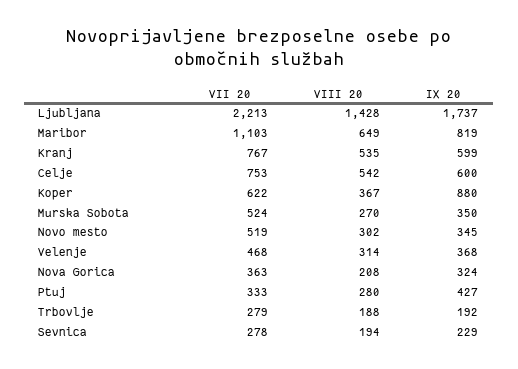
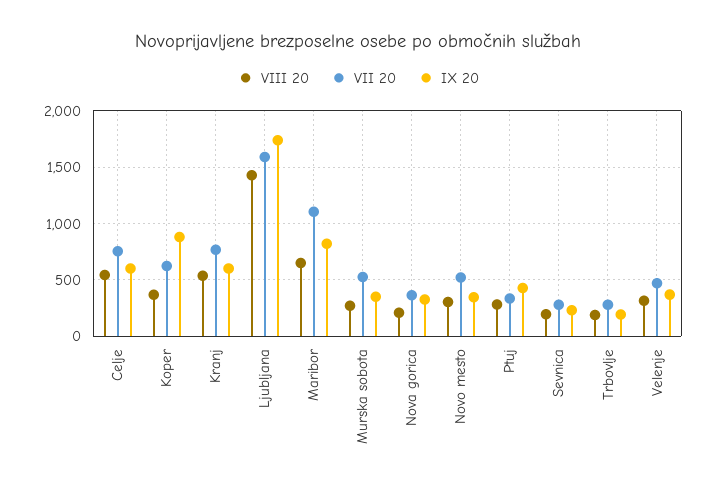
VII 20, Ljubljana: 2213 -> 1600

